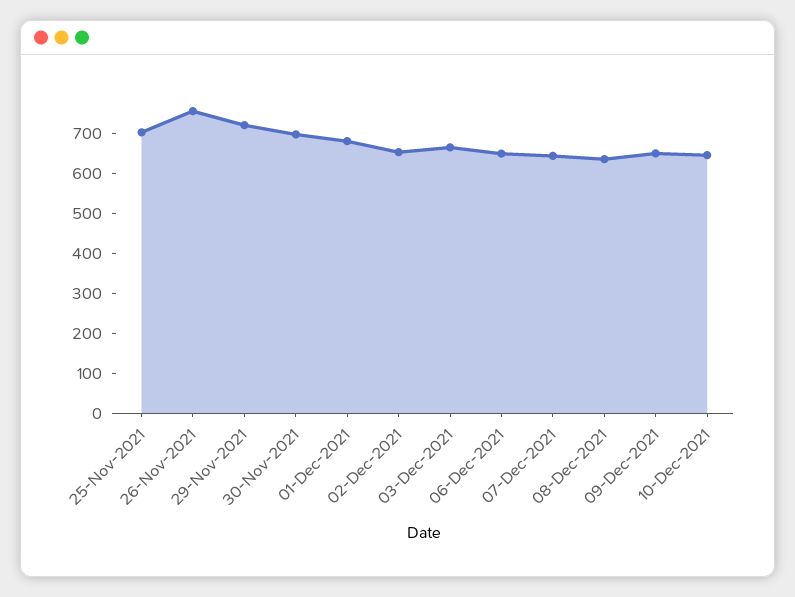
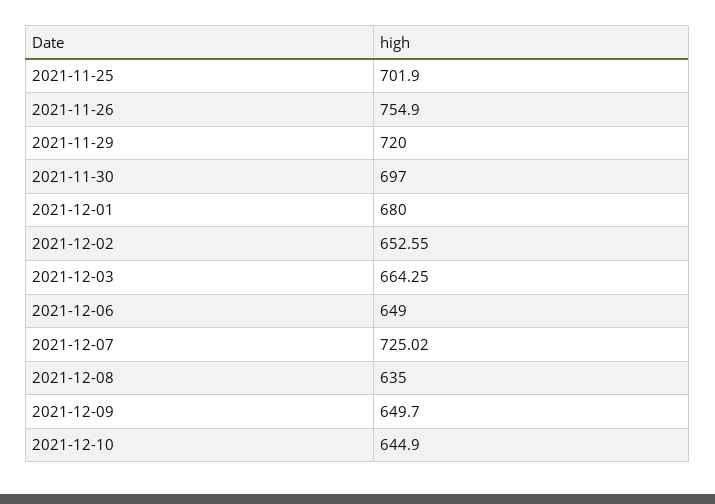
07-Dec-2021: 650 -> 725.02

